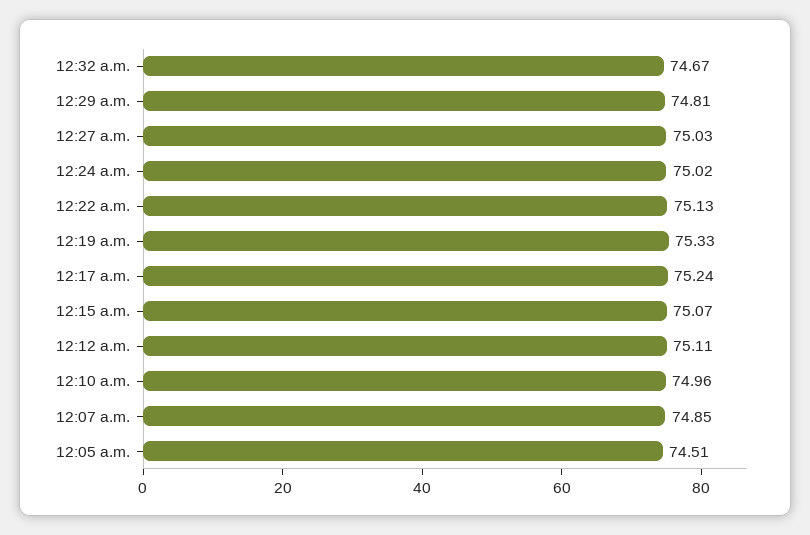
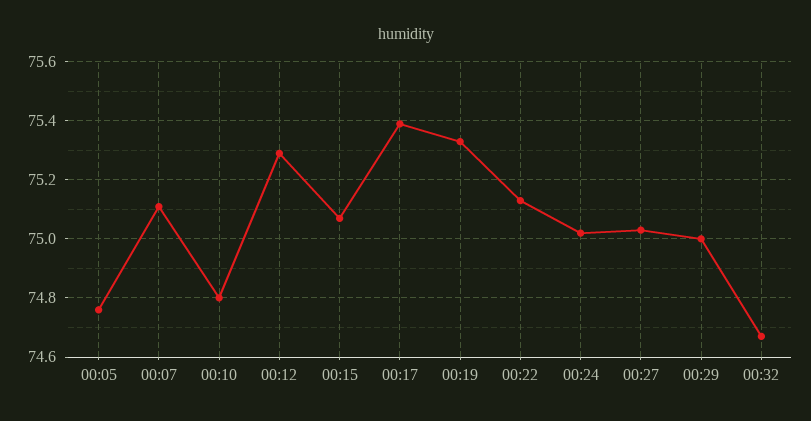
12:29 a.m.: 74.81 -> 75
12:17 a.m.: 75.24 -> 75.4
12:12 a.m.: 75.11 -> 75.3
12:10 a.m.: 74.96 -> 74.8
12:07 a.m.: 74.85 -> 75.1
12:05 a.m.: 74.51 -> 74.75

